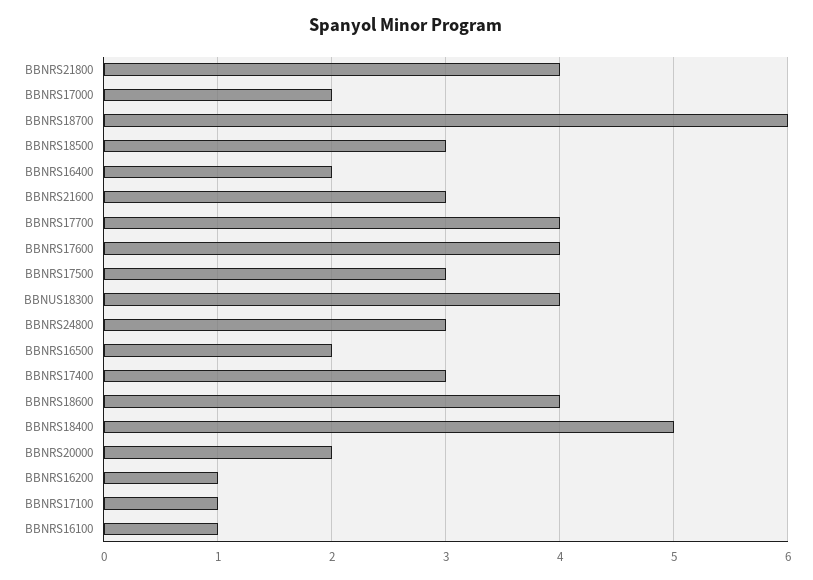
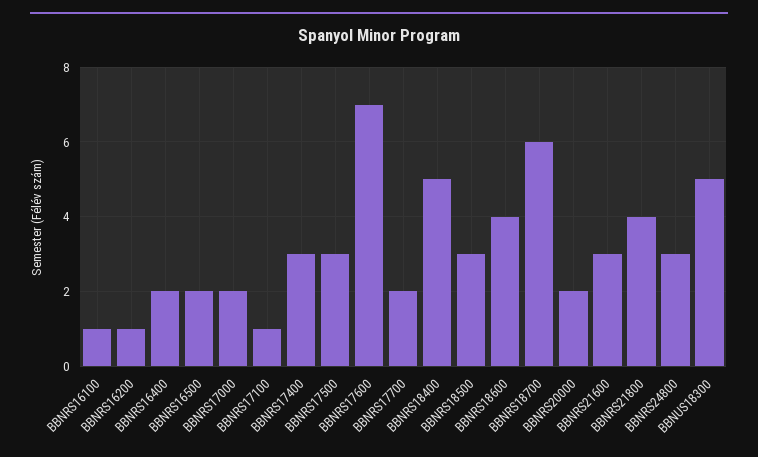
BBNRS17700: 4 -> 2
BBNRS17600: 4 -> 7
BBNUS18300: 4 -> 5

